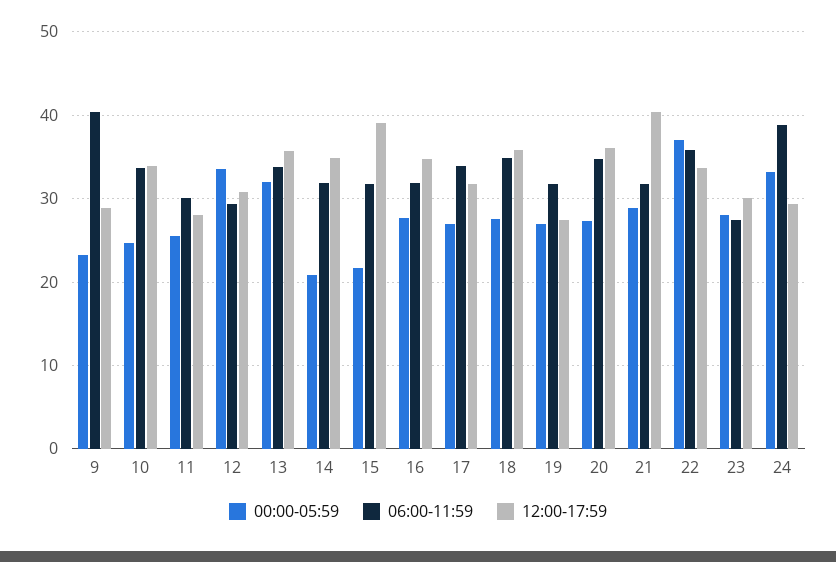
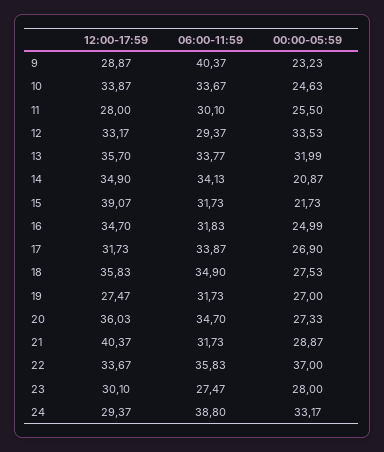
12:00-17:59, 12: 31 -> 33.17
06:00-11:59, 14: 32 -> 34.13
00:00-05:59, 16: 28 -> 24.99

